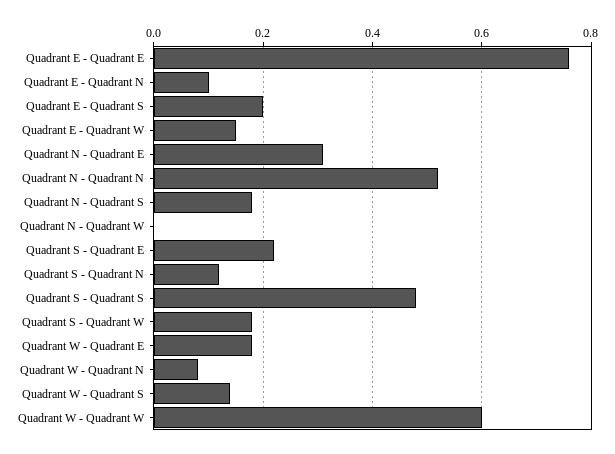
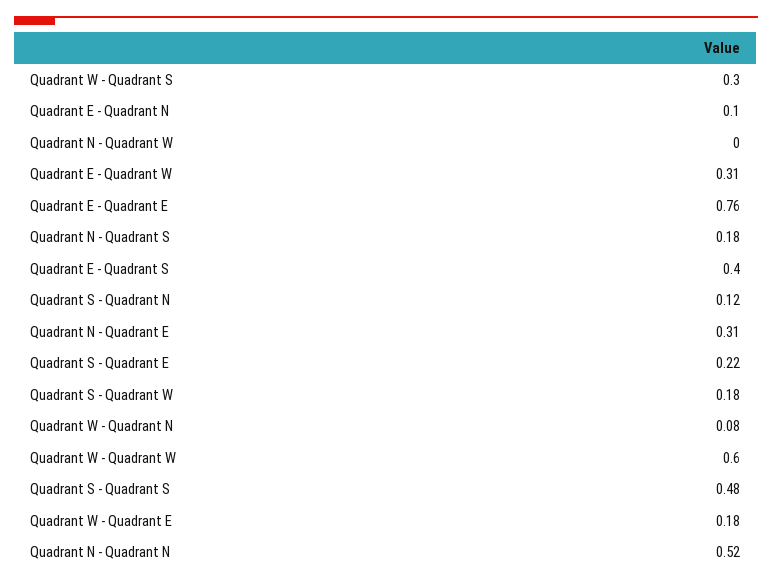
Quadrant E - Quadrant S: 0.2 -> 0.4
Quadrant E - Quadrant W: 0.15 -> 0.31
Quadrant W - Quadrant S: 0.15 -> 0.3

